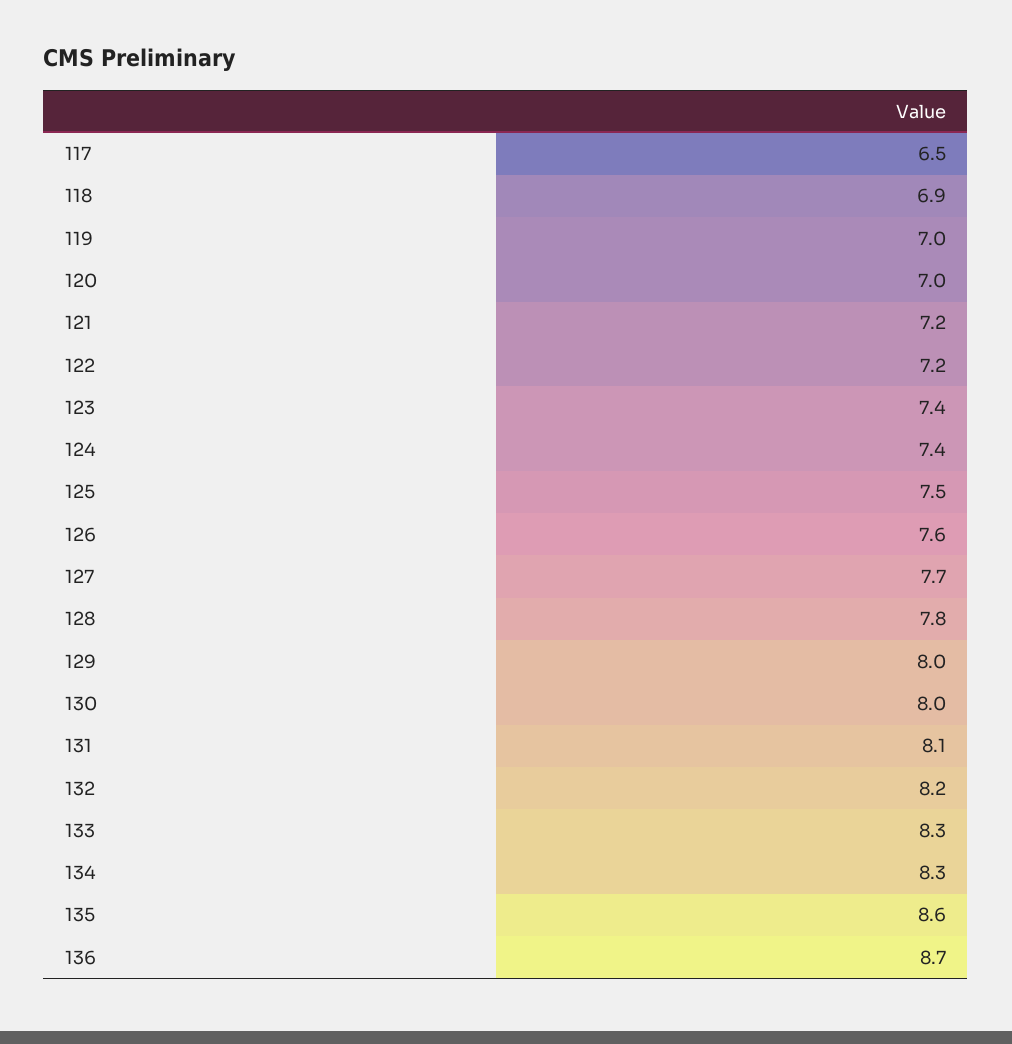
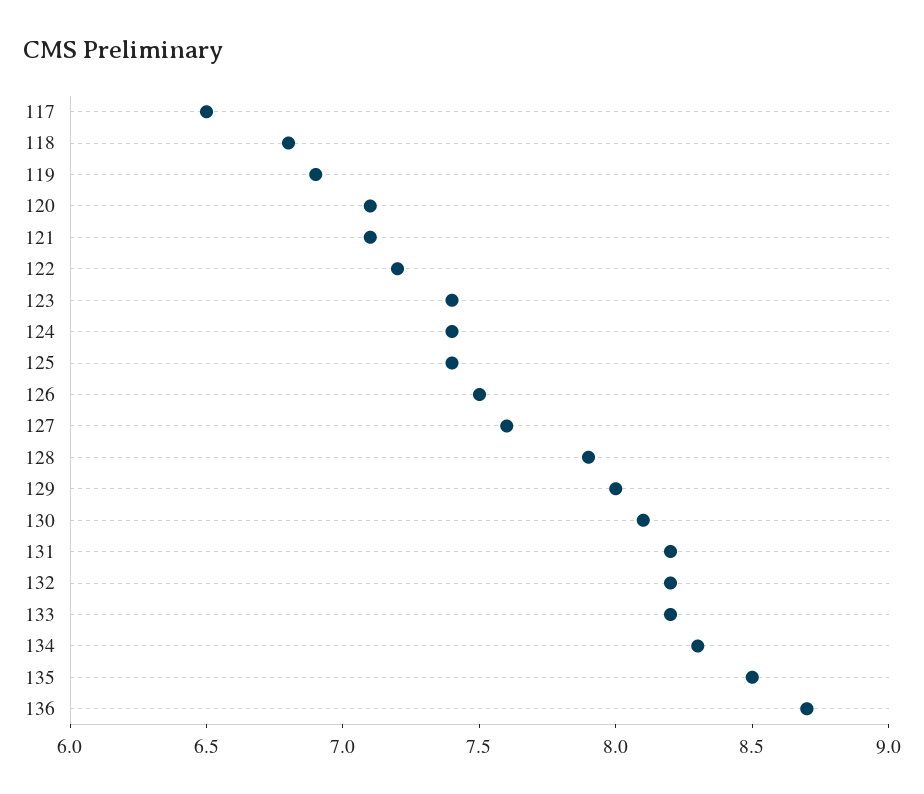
118: 6.9 -> 6.8
119: 7 -> 6.9
120: 7 -> 7.1
121: 7.2 -> 7.1
125: 7.5 -> 7.4
126: 7.6 -> 7.5
127: 7.7 -> 7.6
128: 7.8 -> 7.9
130: 8 -> 8.1
131: 8.1 -> 8.2
133: 8.3 -> 8.2
135: 8.6 -> 8.5

